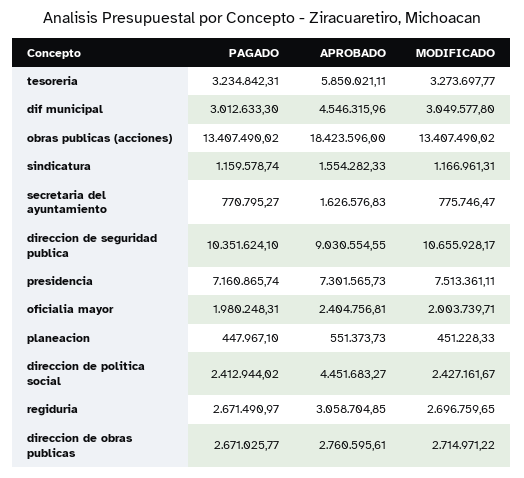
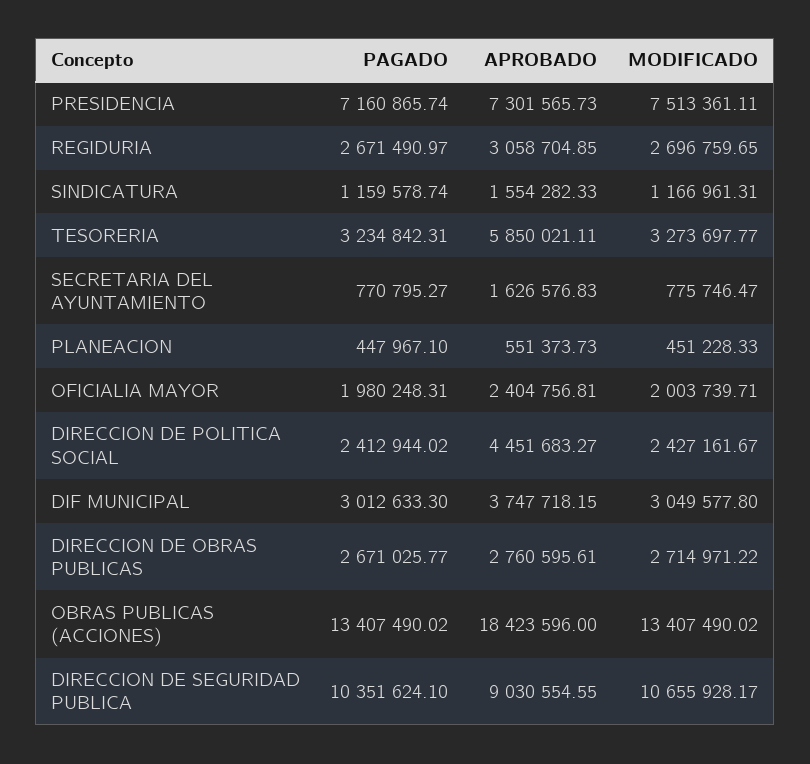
APROBADO, dif municipal: 4546315.96 -> 3747718.15

